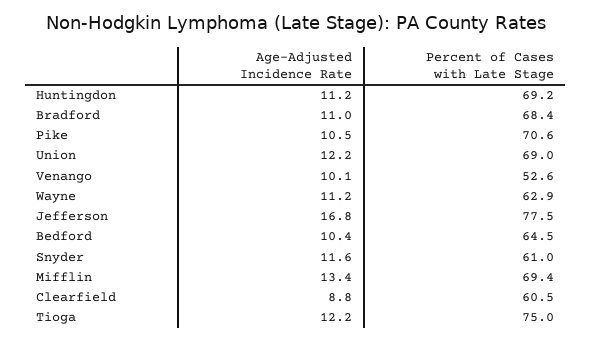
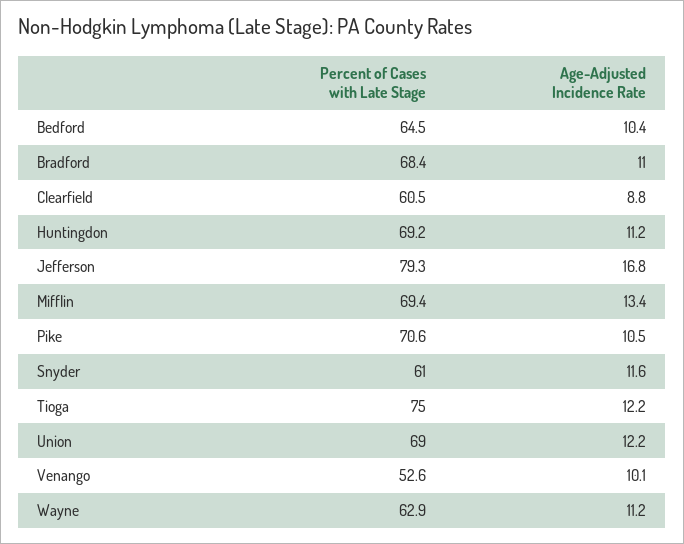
Percent of Cases with Late Stage, Jefferson: 77.5 -> 79.3

